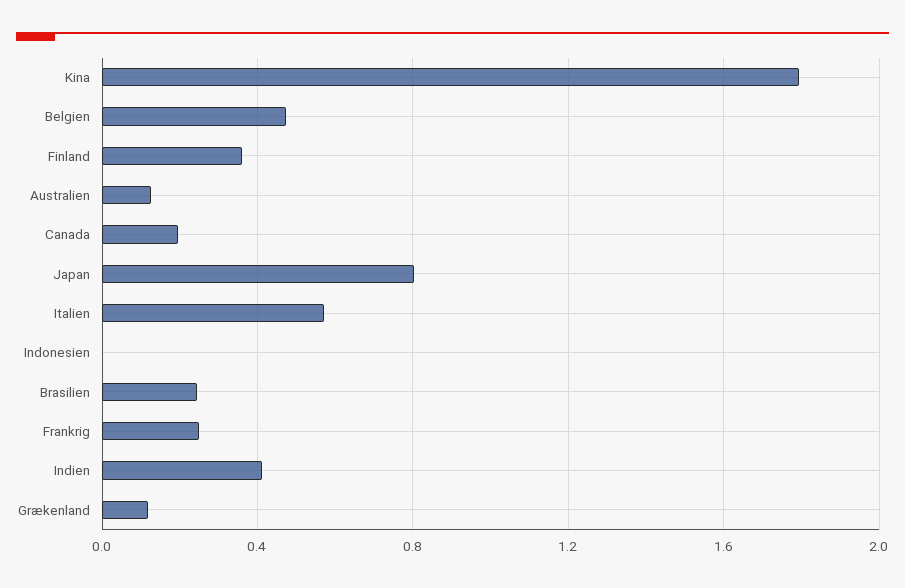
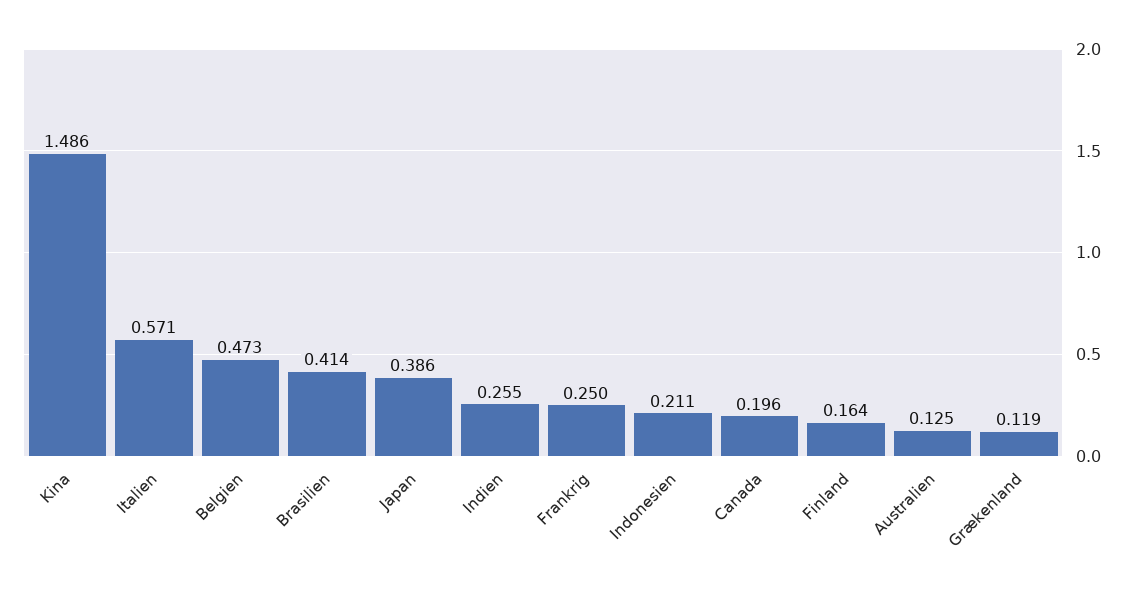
Kina: 1.8 -> 1.486
Finland: 0.35 -> 0.164
Japan: 0.8 -> 0.386
Indonesien: 0 -> 0.211
Brasilien: 0.25 -> 0.414
Indien: 0.4 -> 0.255

